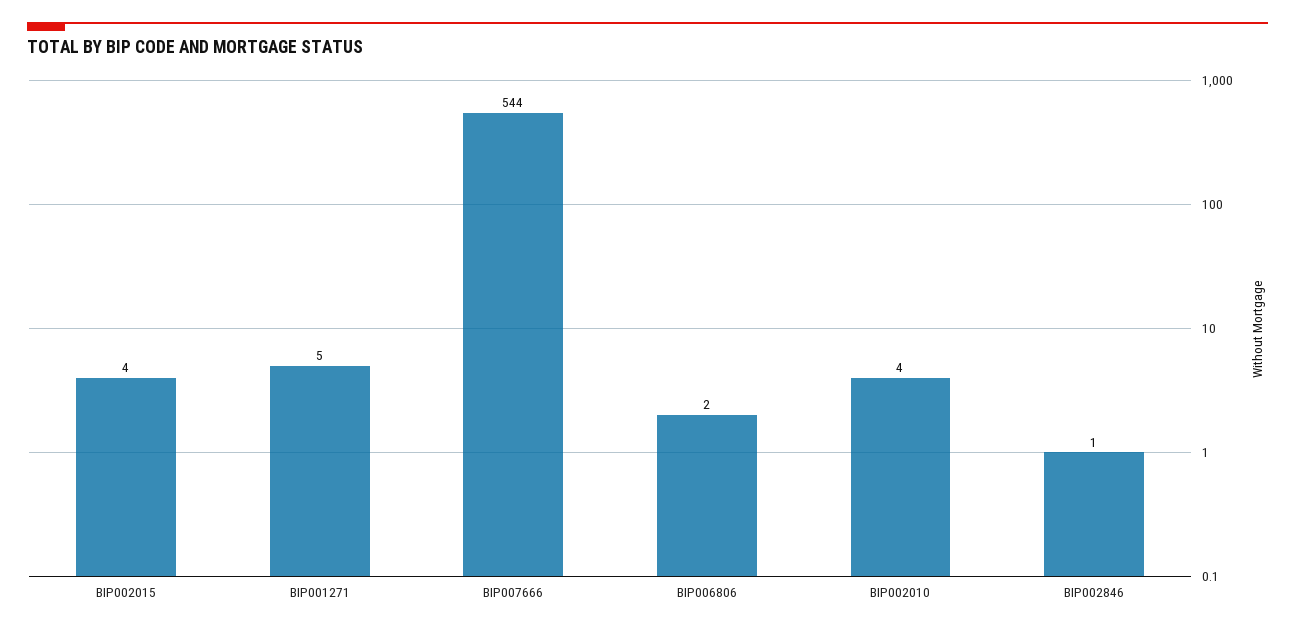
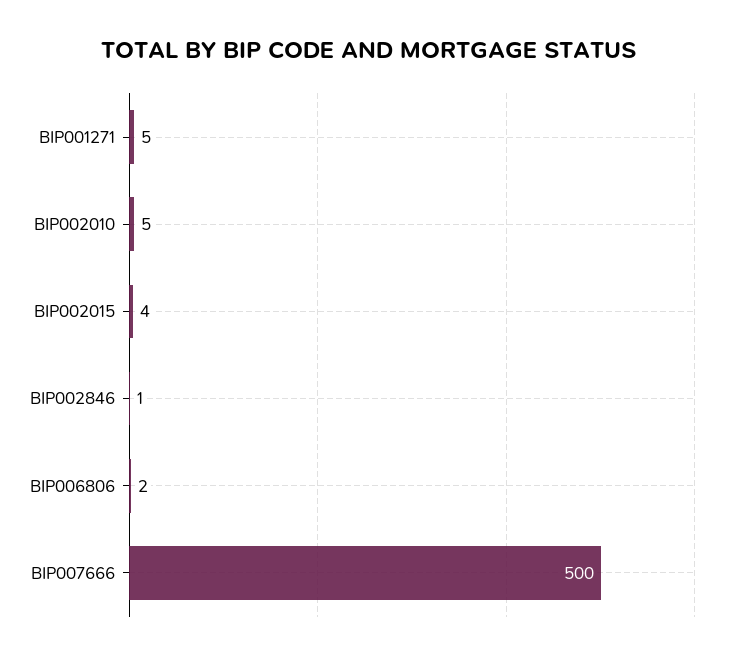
BIP007666: 544 -> 500
BIP002010: 4 -> 5

